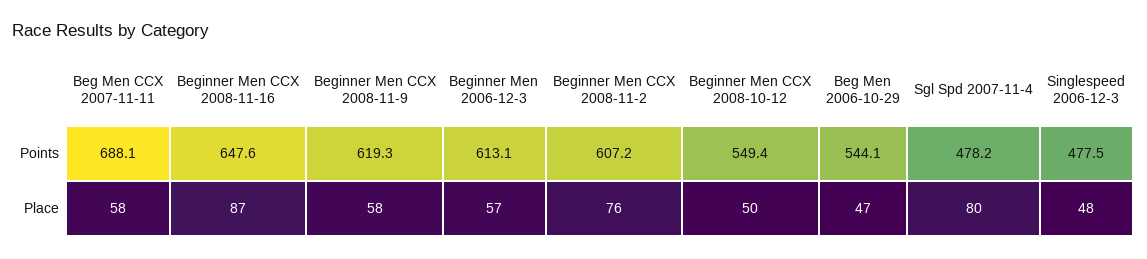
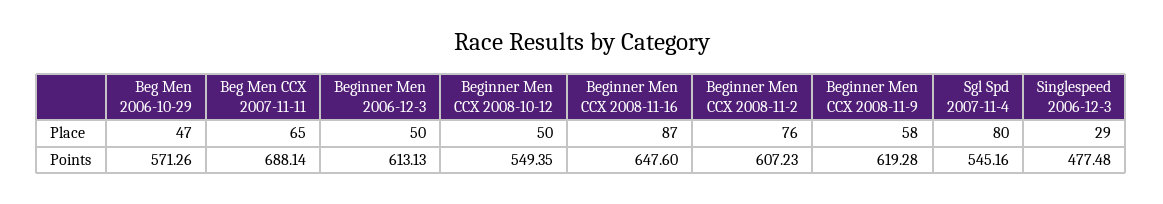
Beg Men 2006-10-29, Points: 544.1 -> 571.26
Sgl Spd 2007-11-4, Points: 478.2 -> 545.16
Beg Men CCX 2007-11-11, Place: 58 -> 65
Beginner Men 2006-12-3, Place: 57 -> 50
Singlespeed 2006-12-3, Place: 48 -> 29

